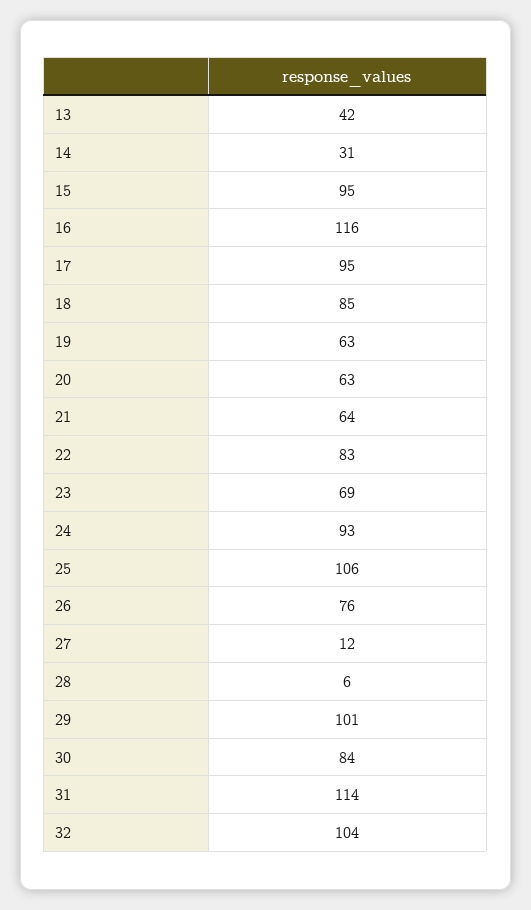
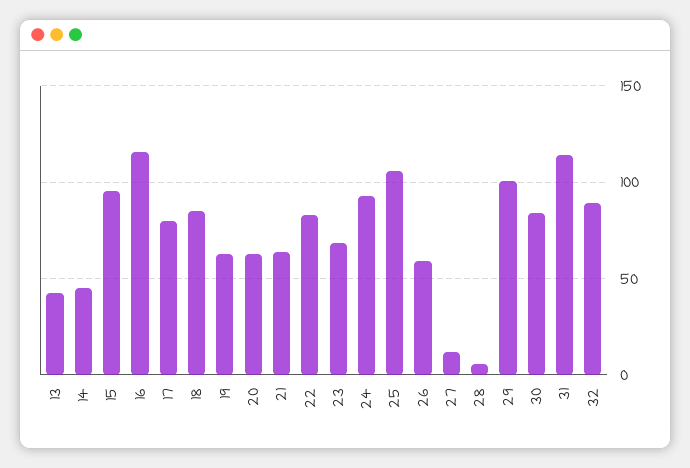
14: 31 -> 45
17: 95 -> 80
26: 76 -> 60
32: 104 -> 90

